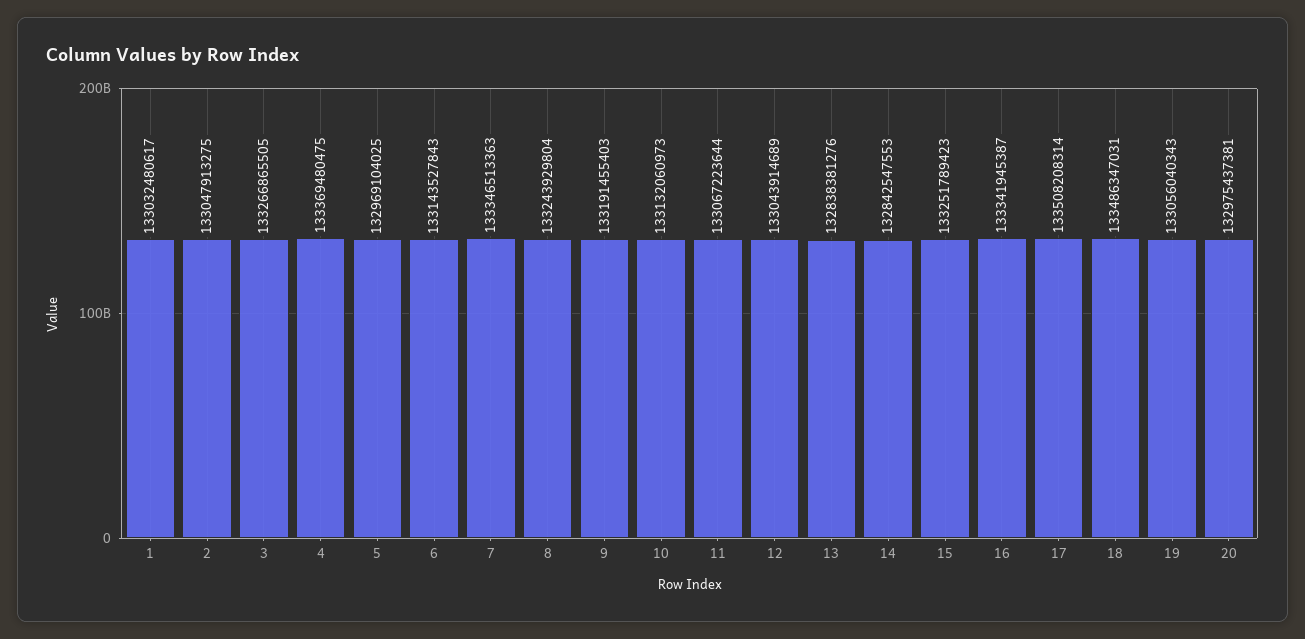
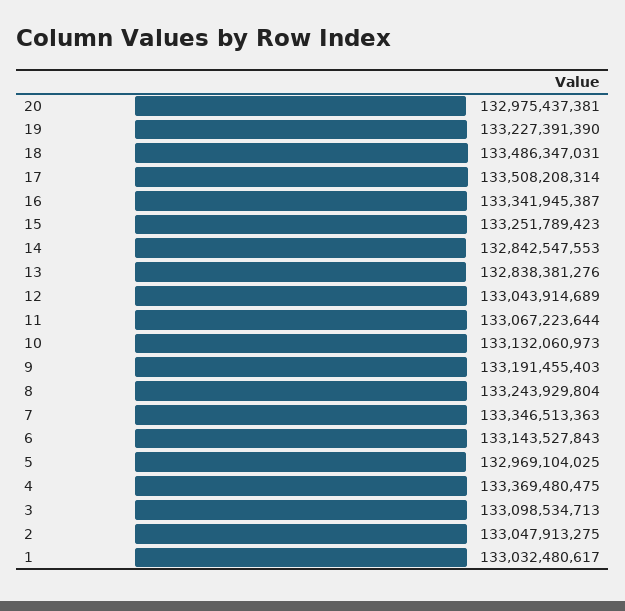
3: 133266865505 -> 133098534713
19: 133056040343 -> 133227391390

